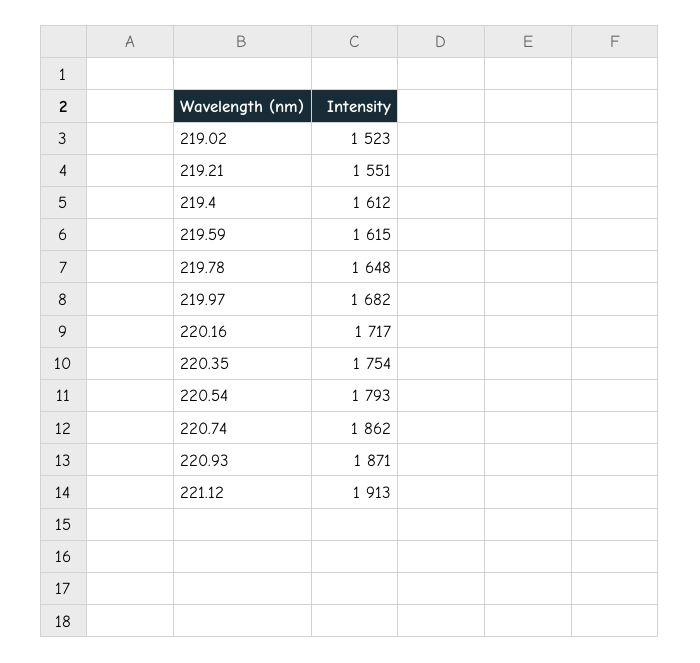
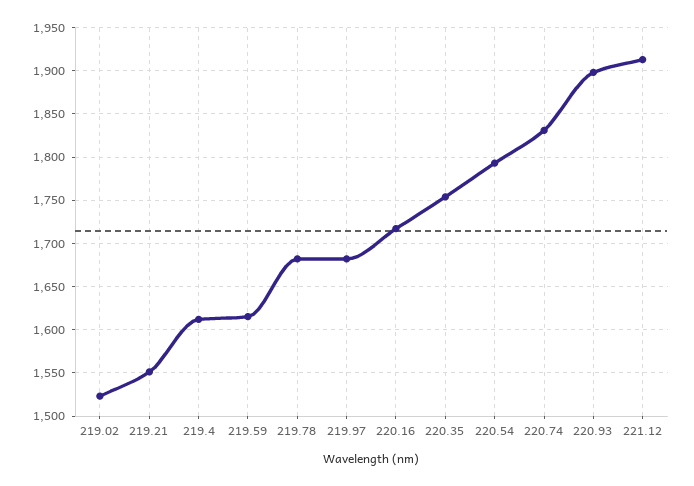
219.78: 1648 -> 1680
220.74: 1862 -> 1830
220.93: 1871 -> 1900

